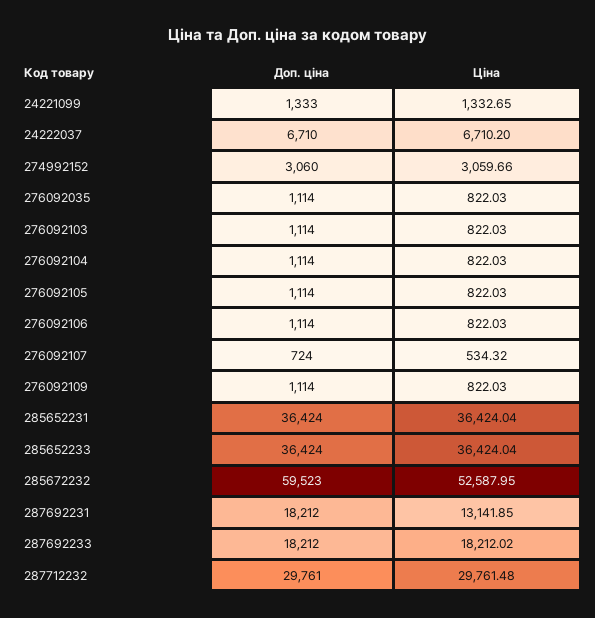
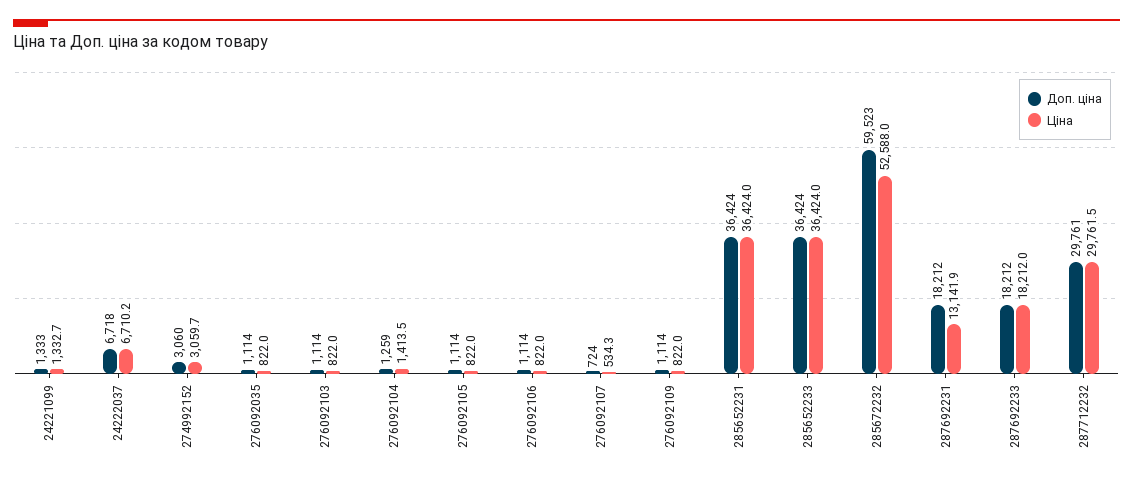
Доп. ціна, 24222037: 6710 -> 6718
Доп. ціна, 276092104: 1114 -> 1259
Ціна, 276092104: 822.03 -> 1413.5

